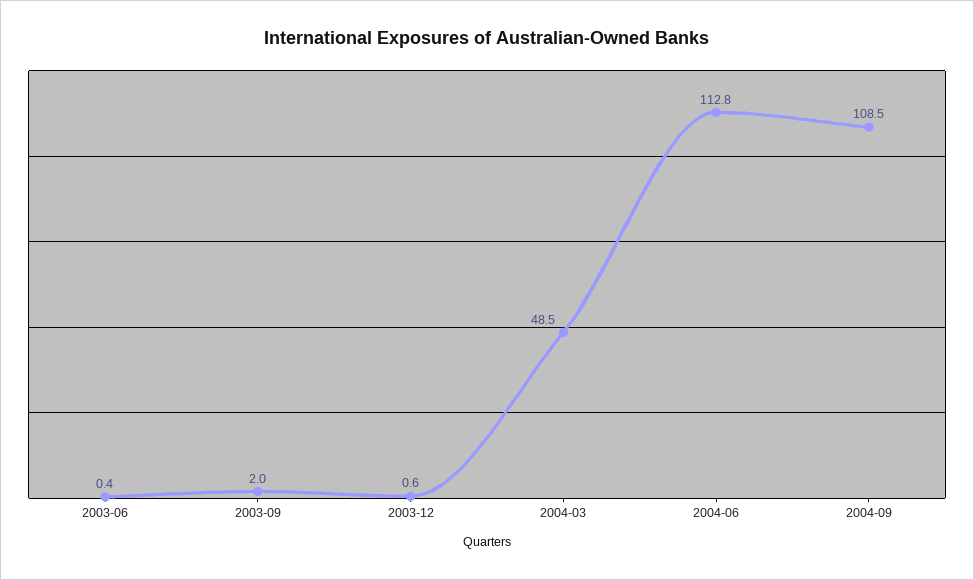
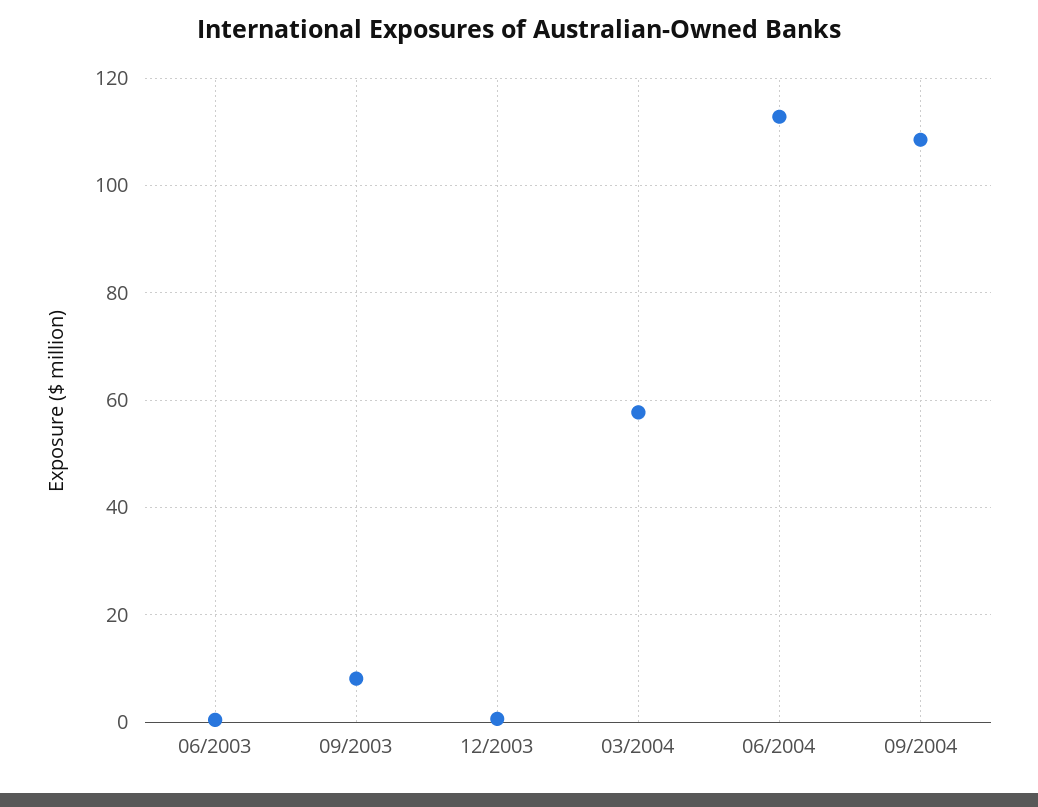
2003-09: 2 -> 8
2004-03: 48.5 -> 58

